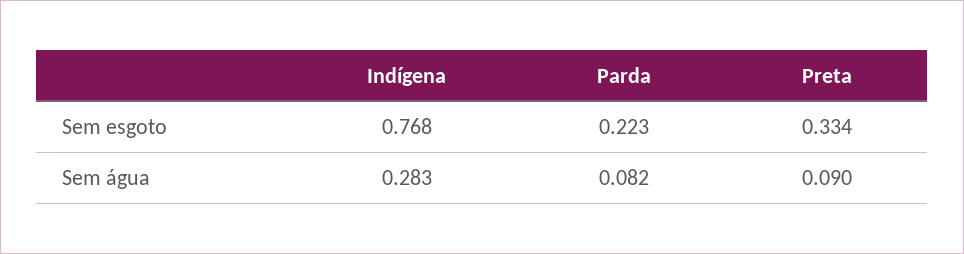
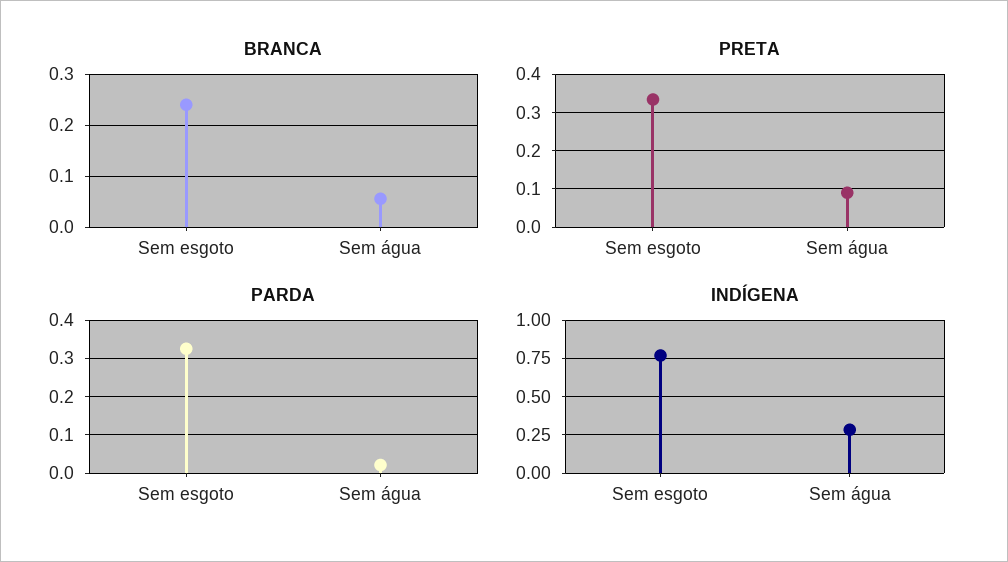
Parda, Sem esgoto: 0.223 -> 0.32
Parda, Sem água: 0.082 -> 0.02
BRANCA, Sem esgoto: none -> 0.24
BRANCA, Sem água: none -> 0.06

